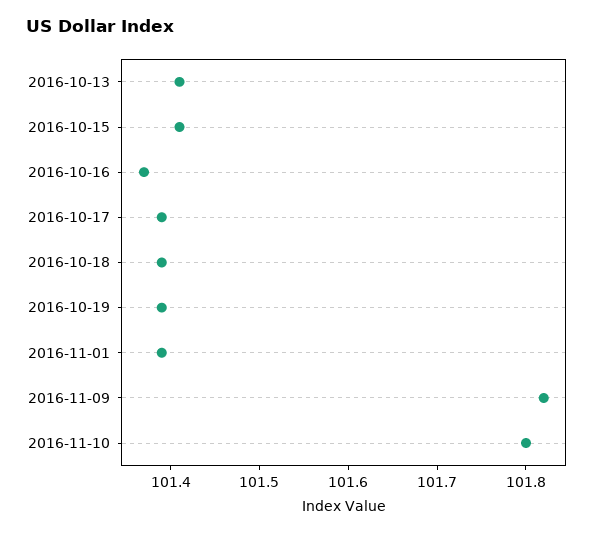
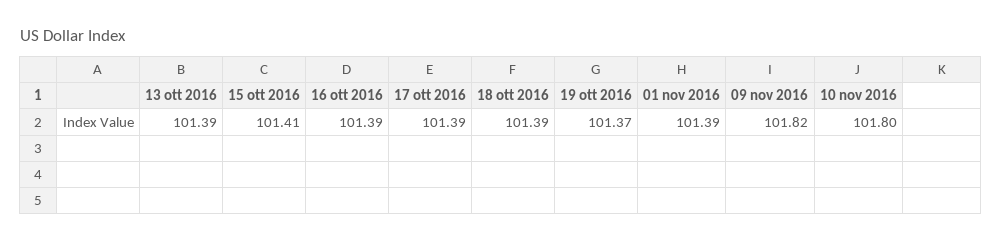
2016-10-13: 101.41 -> 101.39
2016-10-16: 101.37 -> 101.39
2016-10-19: 101.39 -> 101.37

